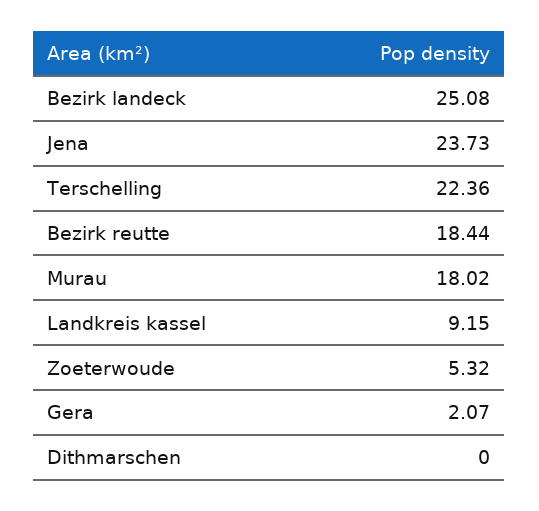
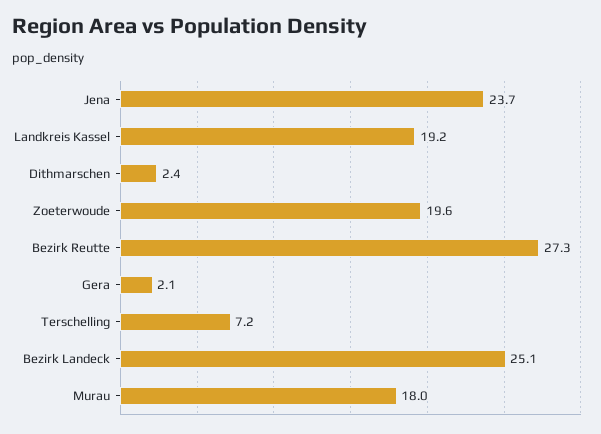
Terschelling: 22.36 -> 7.2
Bezirk reutte: 18.44 -> 27.3
Landkreis kassel: 9.15 -> 19.2
Zoeterwoude: 5.32 -> 19.6
Dithmarschen: 0 -> 2.4

